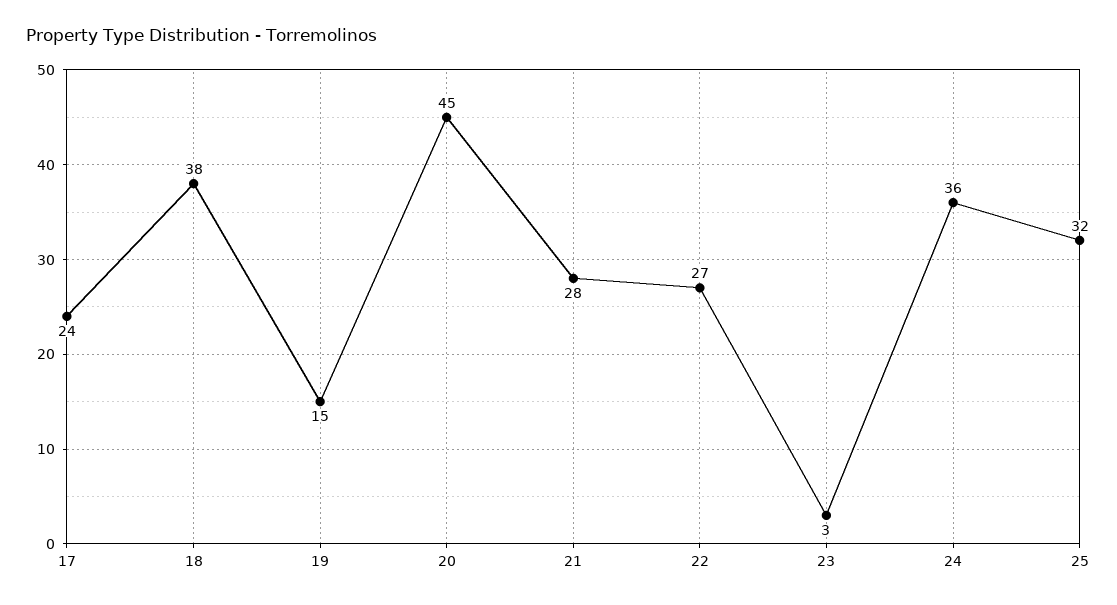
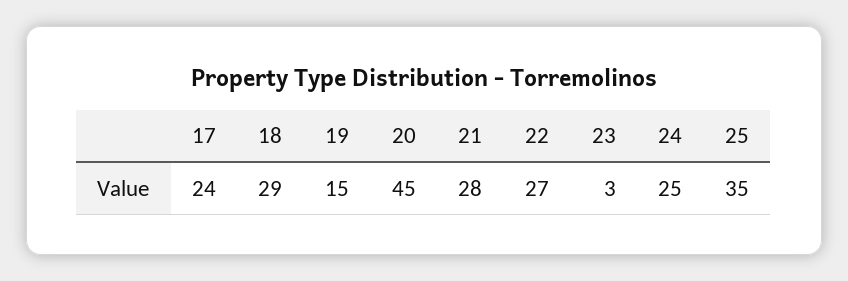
18: 38 -> 29
24: 36 -> 25
25: 32 -> 35

